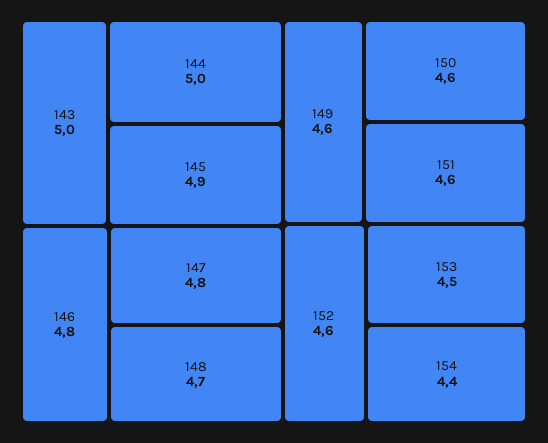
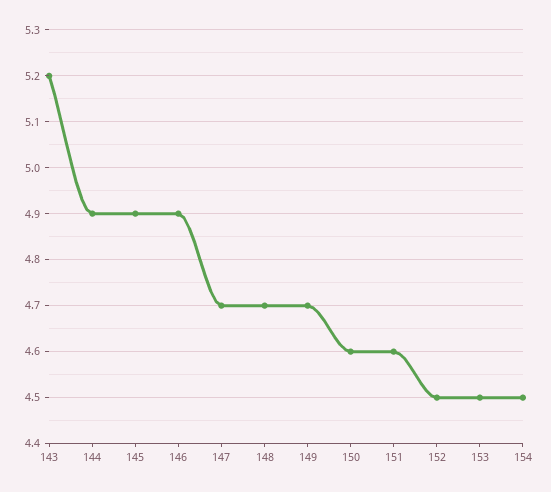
143: 5 -> 5.2
144: 5 -> 4.9
146: 4.8 -> 4.9
147: 4.8 -> 4.7
149: 4.6 -> 4.7
152: 4.6 -> 4.5
154: 4.4 -> 4.5

